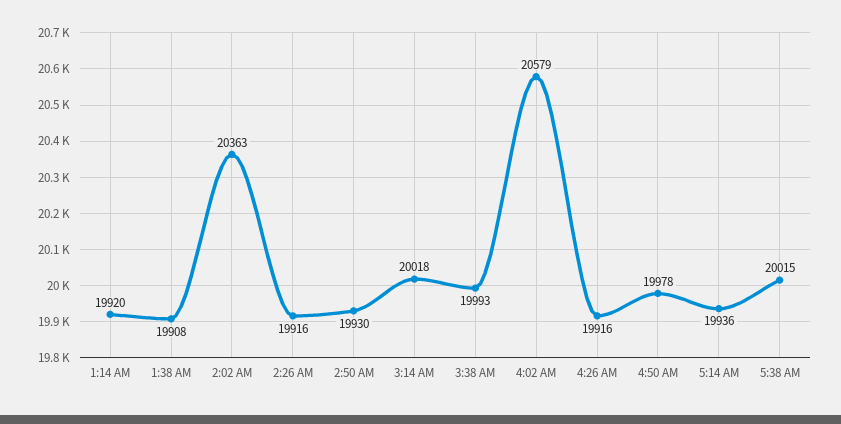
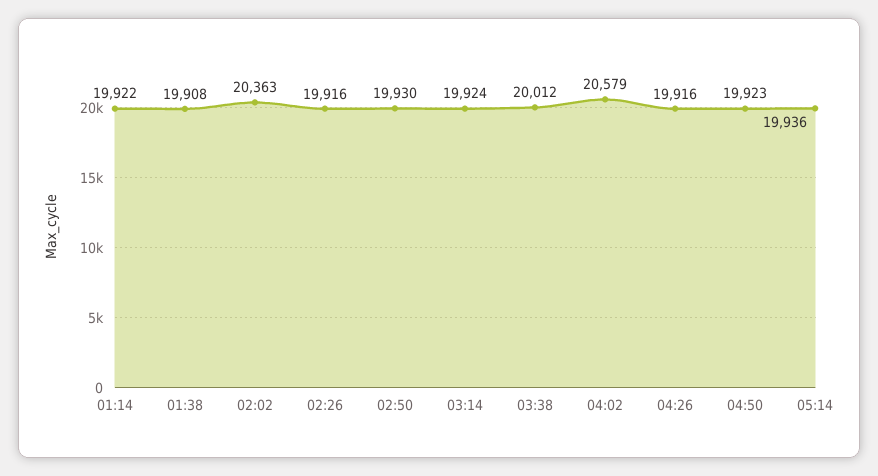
1:14 AM: 19920 -> 19922
3:14 AM: 20018 -> 19924
3:38 AM: 19993 -> 20012
4:50 AM: 19978 -> 19923
5:38 AM: 20015 -> none

